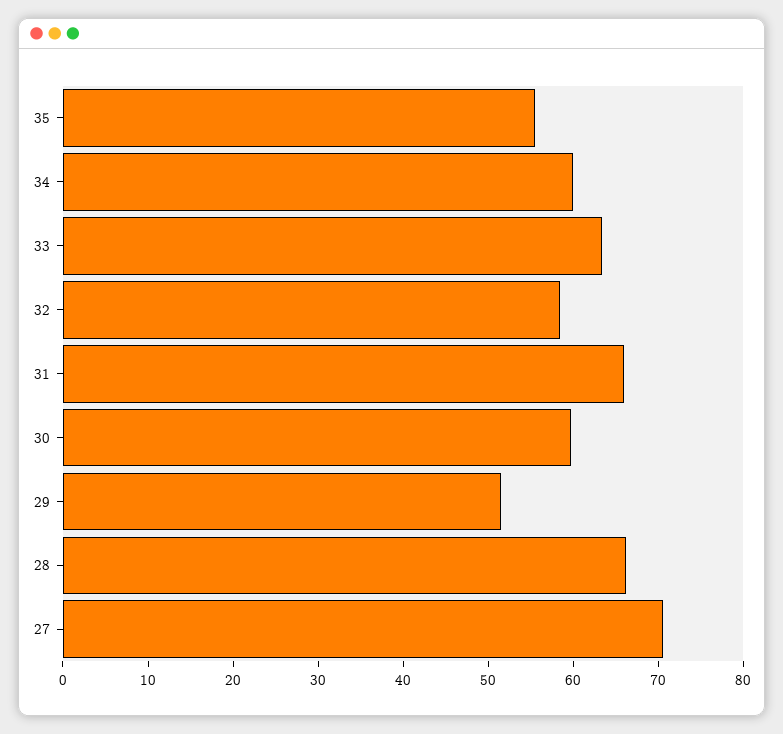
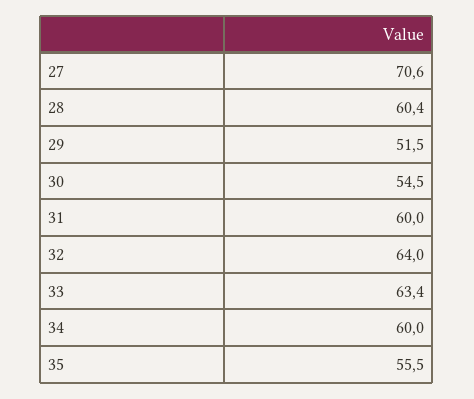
32: 58 -> 64
31: 66 -> 60
30: 60 -> 54.5
28: 66 -> 60.4

